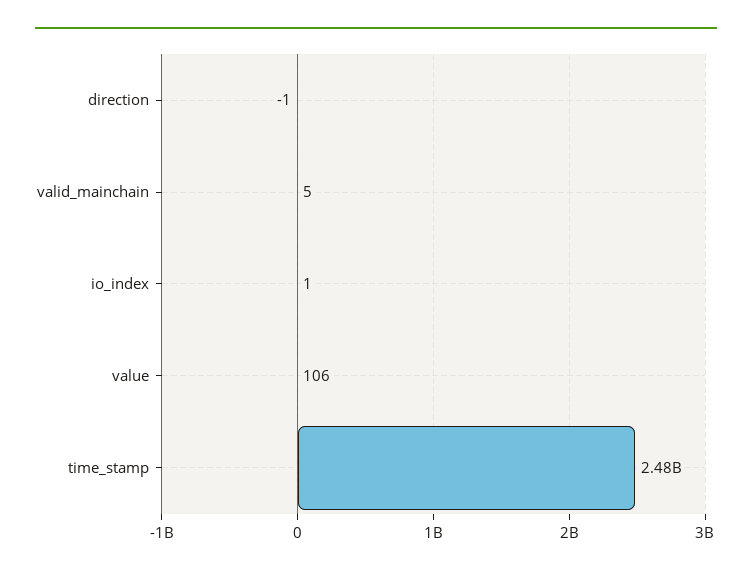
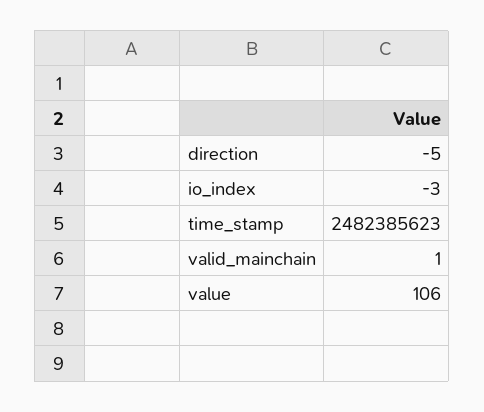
direction: -1 -> -5
valid_mainchain: 5 -> 1
io_index: 1 -> -3

